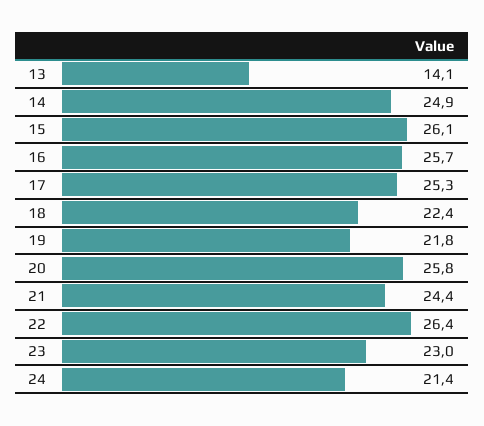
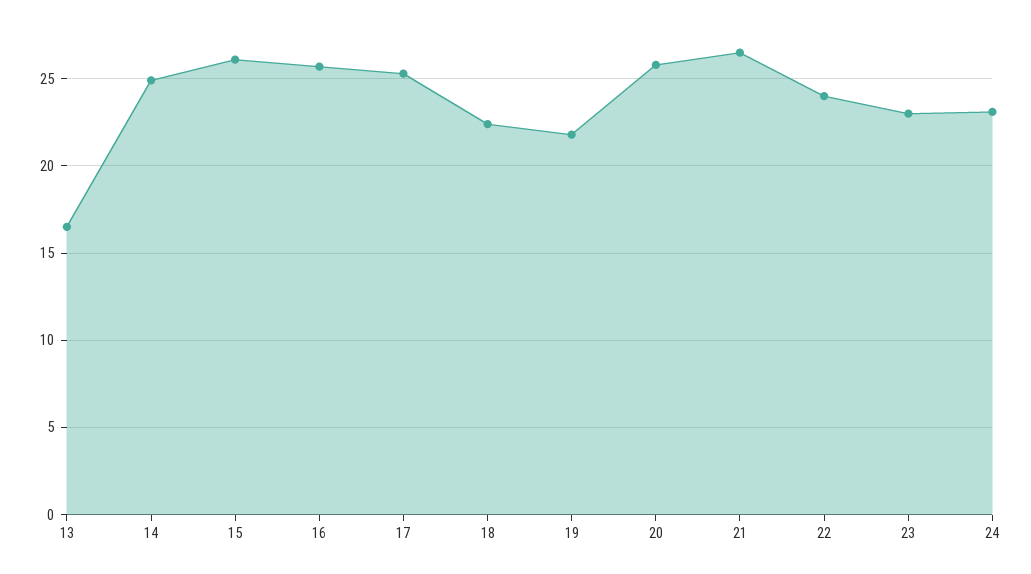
13: 14.1 -> 16.5
21: 24.4 -> 26.5
22: 26.4 -> 24
24: 21.4 -> 23

